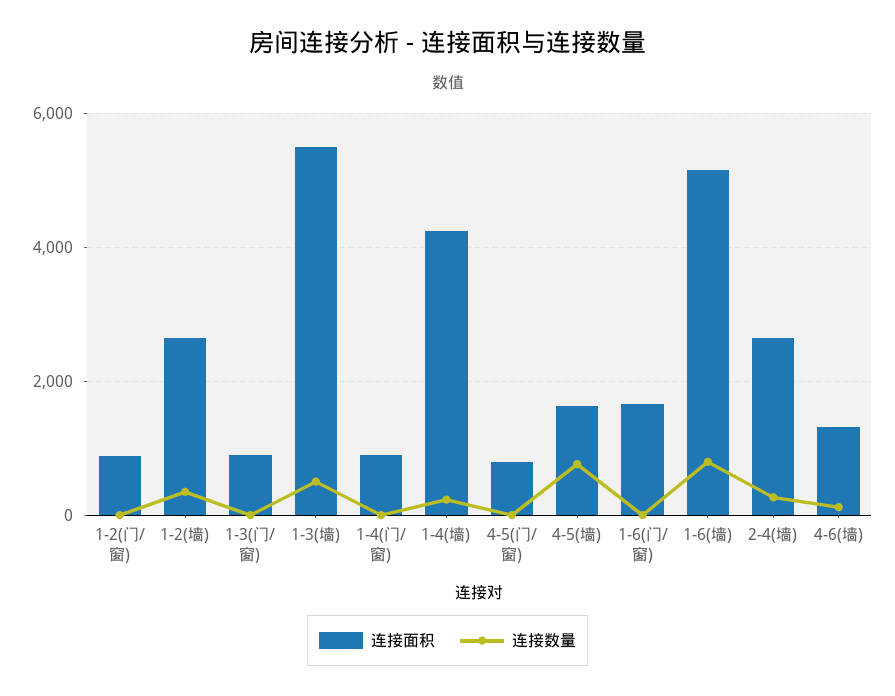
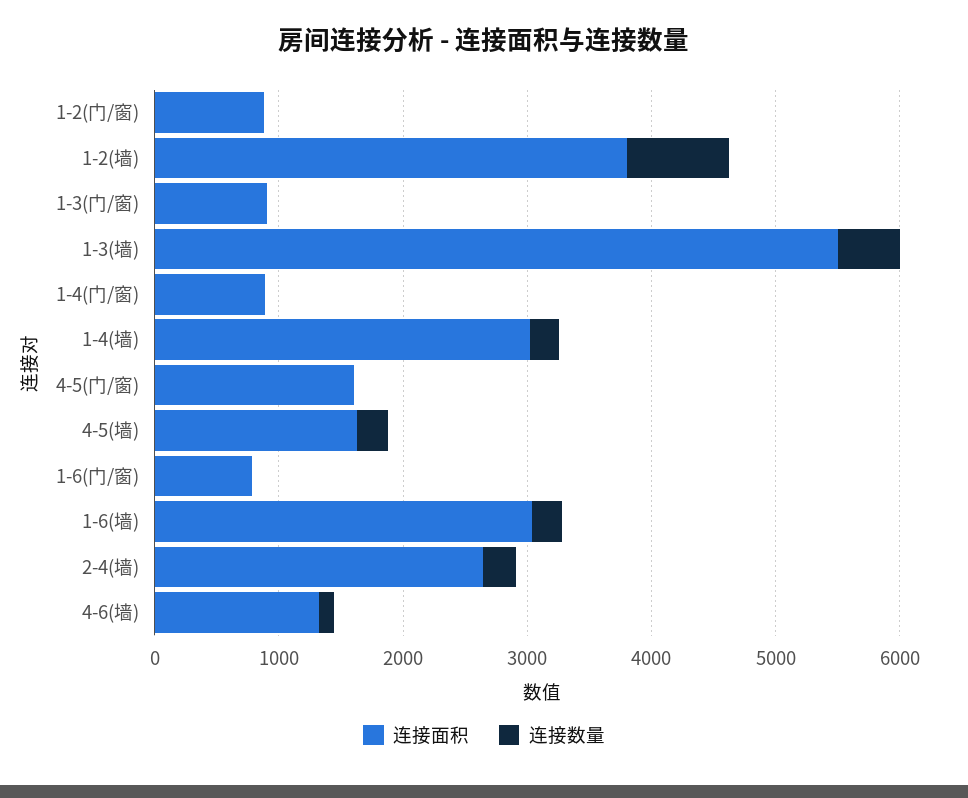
连接面积, 1-2(墙): 2600 -> 3800
连接数量, 1-2(墙): 400 -> 800
连接面积, 1-4(墙): 4200 -> 3000
连接面积, 4-5(门/窗): 800 -> 1600
连接数量, 4-5(墙): 800 -> 200
连接面积, 1-6(门/窗): 1600 -> 800
连接面积, 1-6(墙): 5200 -> 3000
连接数量, 1-6(墙): 800 -> 200

